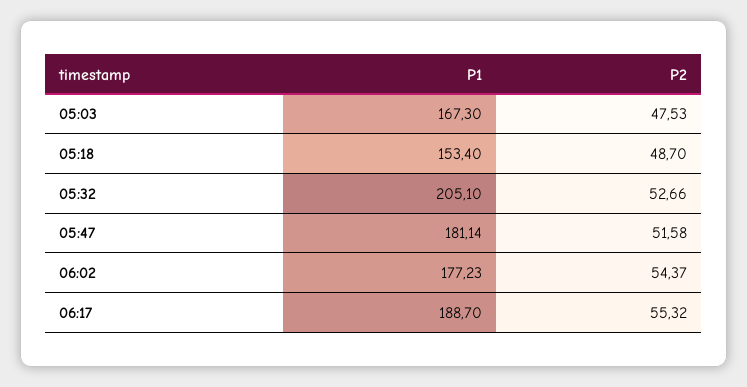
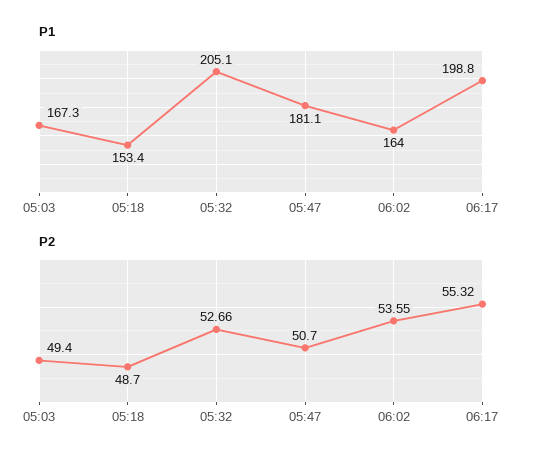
P2, 05:03: 47.53 -> 49.4
P1, 05:47: 181.14 -> 181.1
P2, 05:47: 51.58 -> 50.7
P1, 06:02: 177.23 -> 164
P2, 06:02: 54.37 -> 53.55
P1, 06:17: 188.7 -> 198.8

